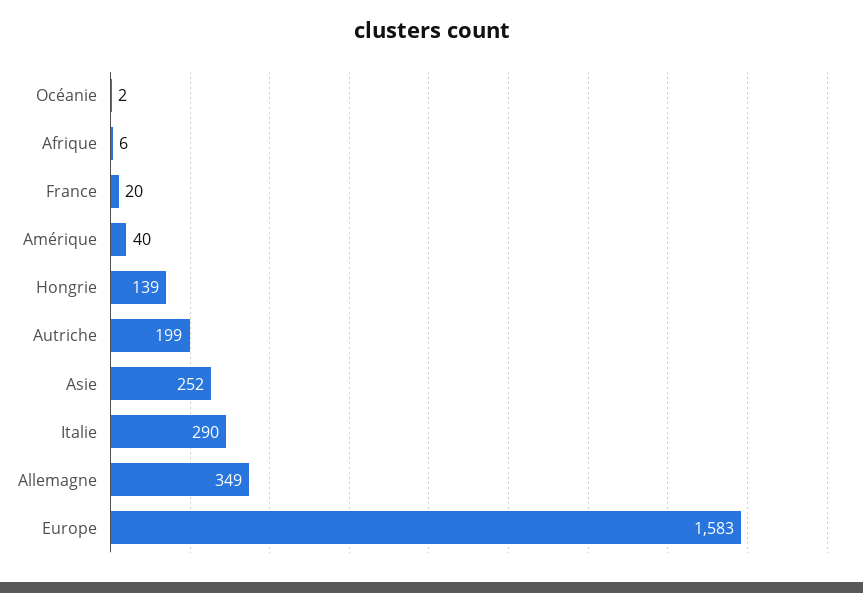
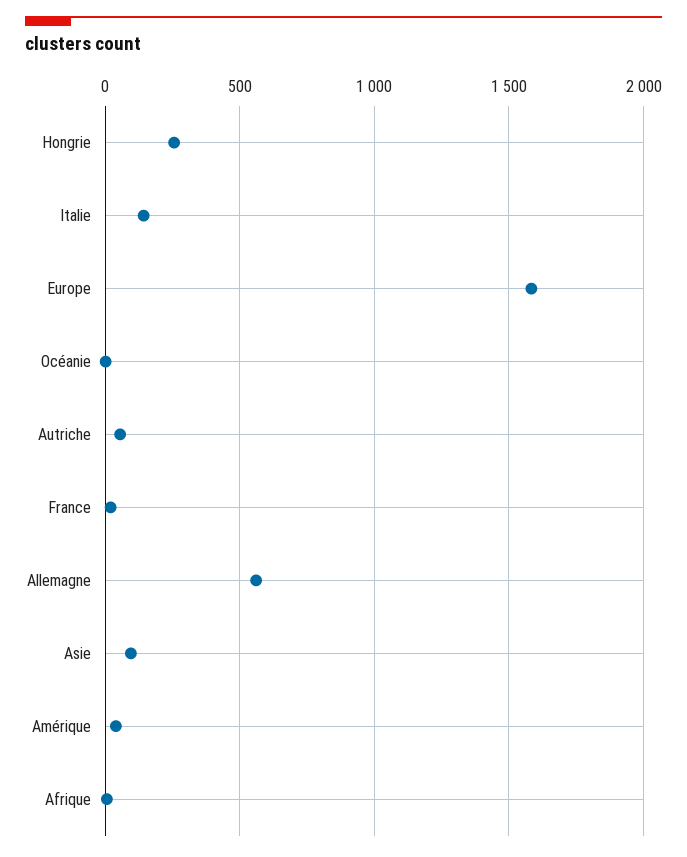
Hongrie: 139 -> 250
Autriche: 199 -> 50
Asie: 252 -> 100
Italie: 290 -> 150
Allemagne: 349 -> 550

